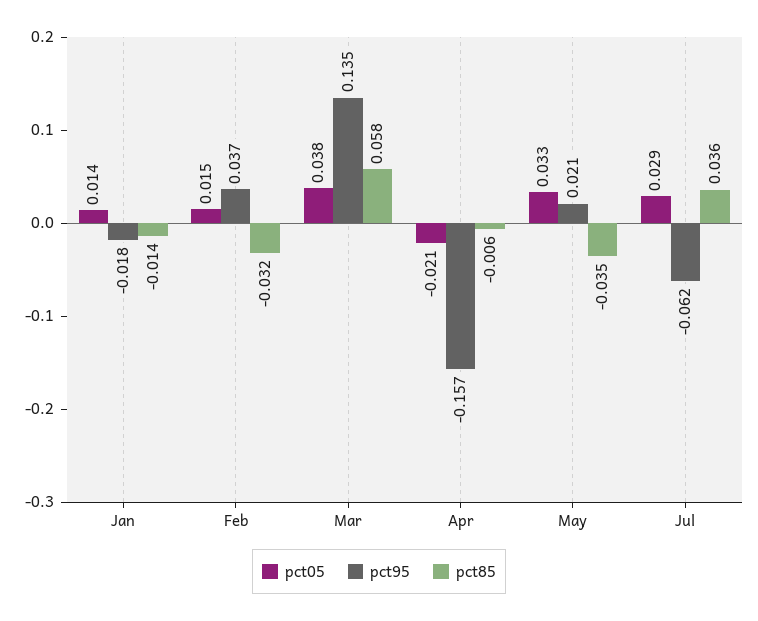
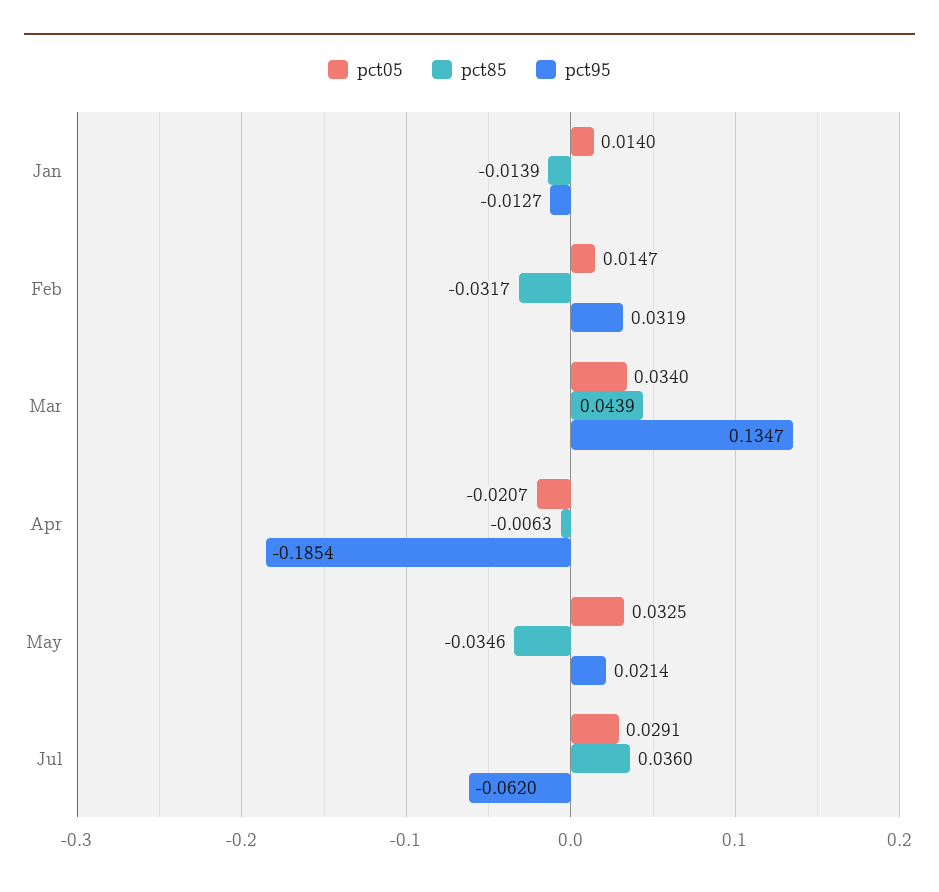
pct95, Jan: -0.018 -> -0.0127
pct95, Feb: 0.037 -> 0.0319
pct05, Mar: 0.038 -> 0.034
pct85, Mar: 0.058 -> 0.0439
pct95, Apr: -0.157 -> -0.1854

